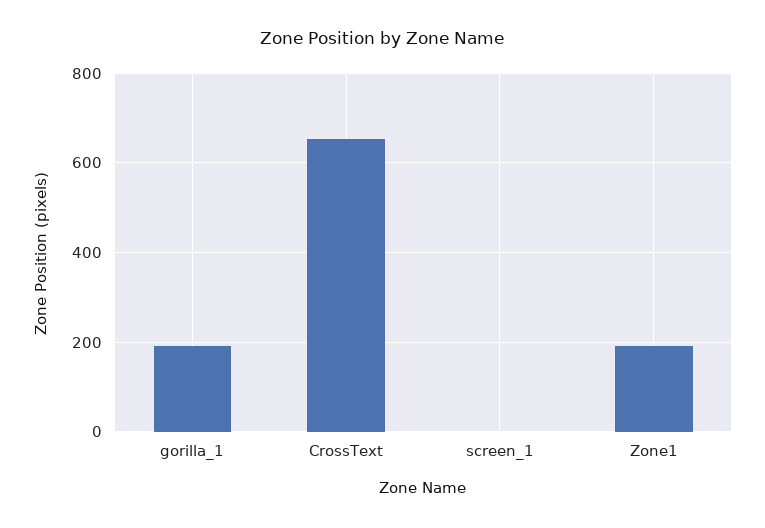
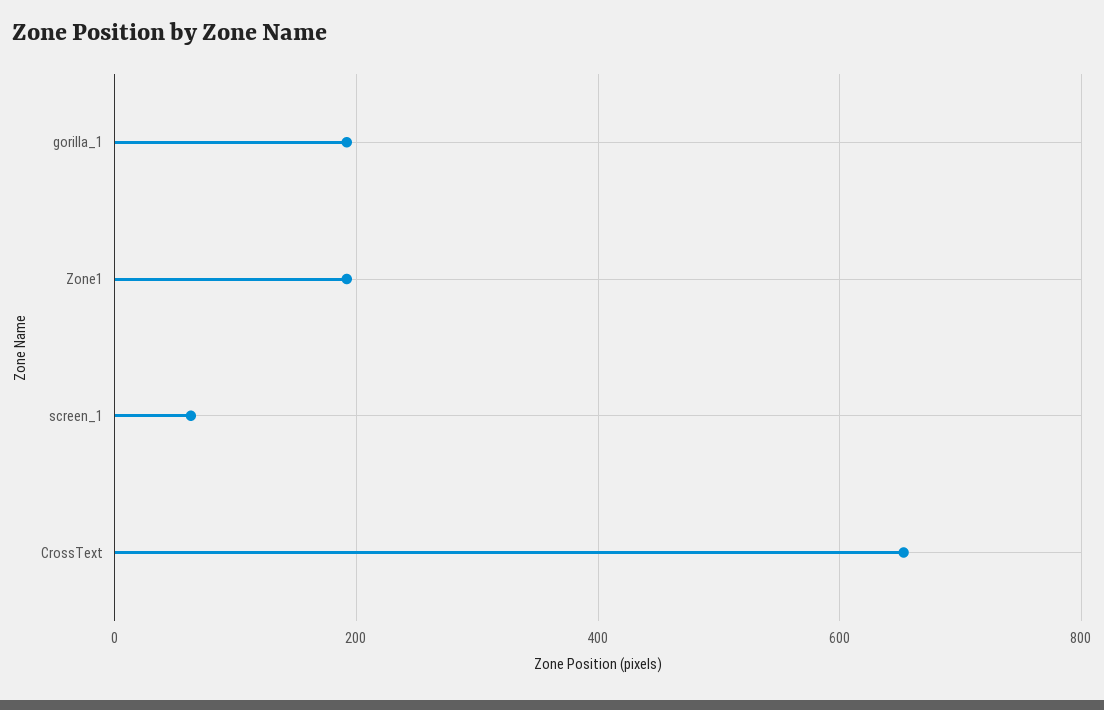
screen_1: 0 -> 60

